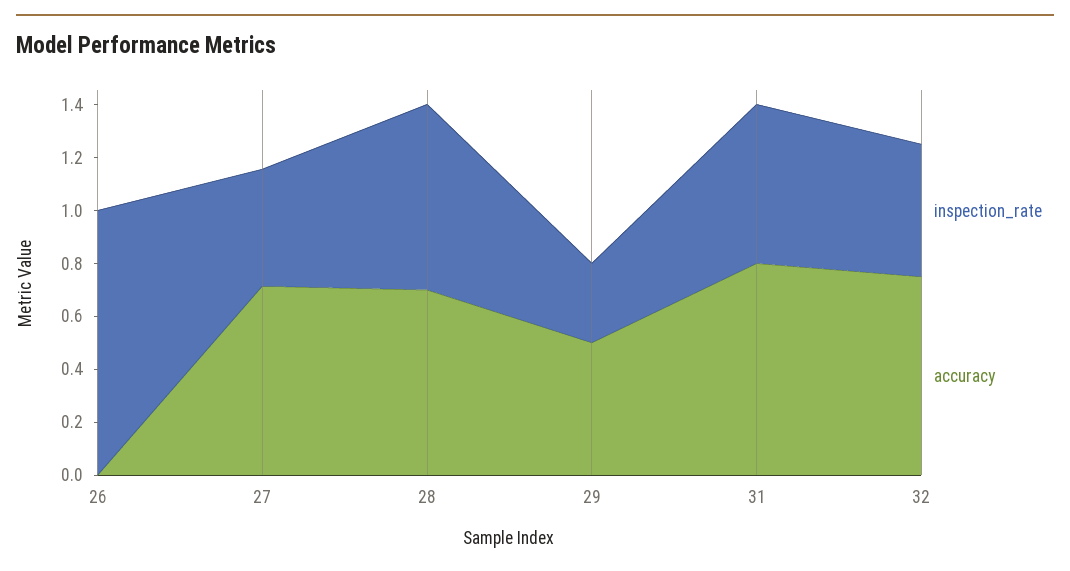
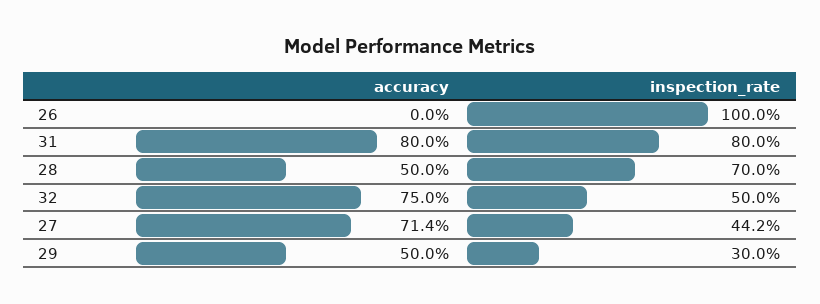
accuracy, 28: 0.7 -> 0.5
inspection_rate, 31: 0.6 -> 0.8

